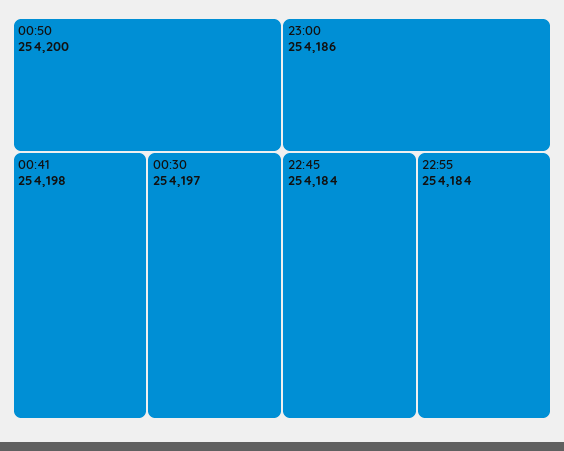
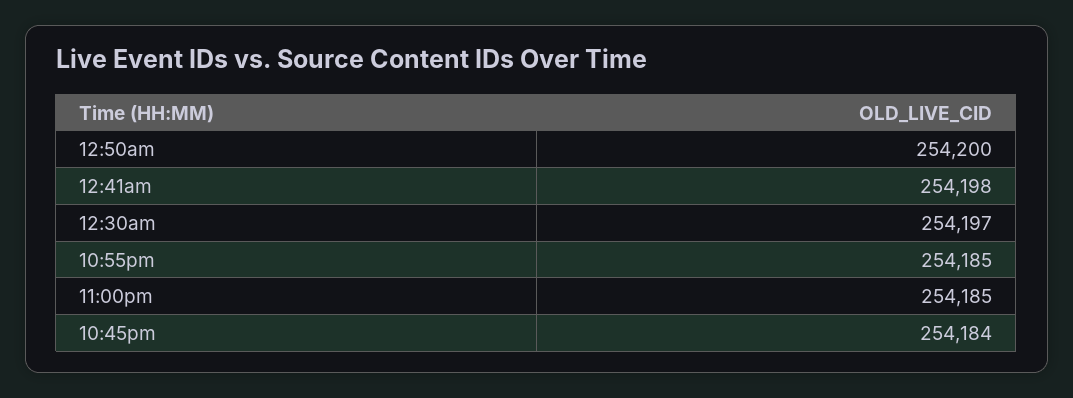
23:00: 254186 -> 254185
22:55: 254184 -> 254185

